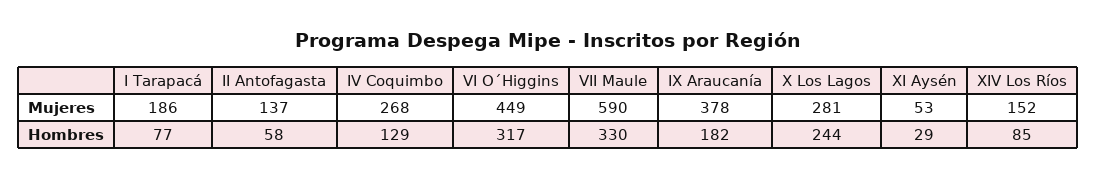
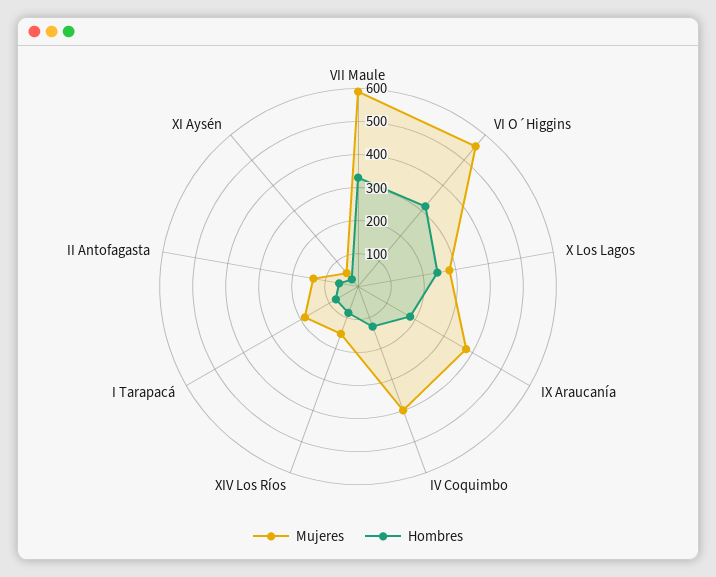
Mujeres, IV Coquimbo: 268 -> 400
Mujeres, VI O´Higgins: 449 -> 550

